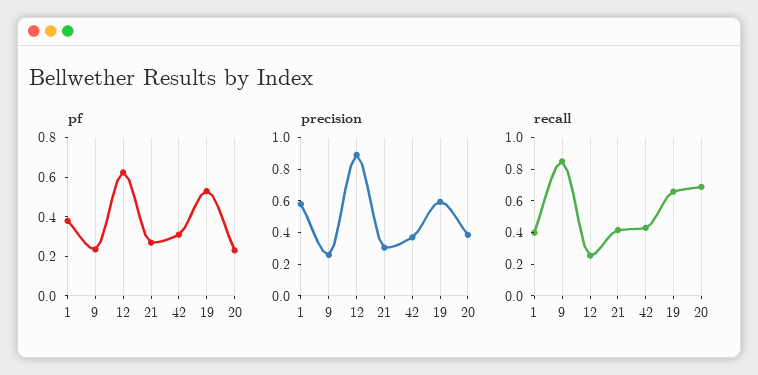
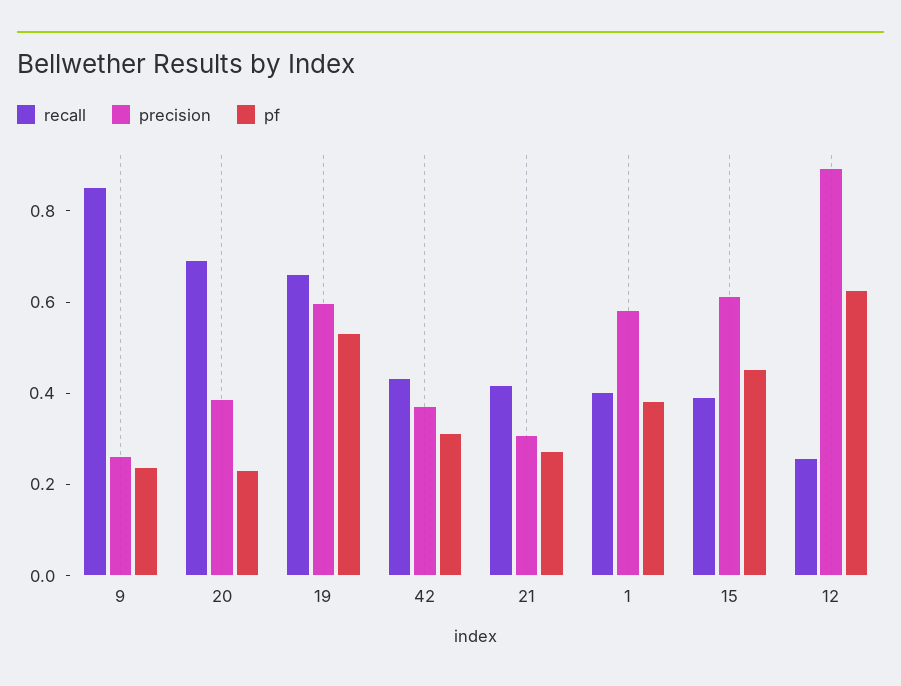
recall, 15: none -> 0.4
precision, 15: none -> 0.6
pf, 15: none -> 0.45

